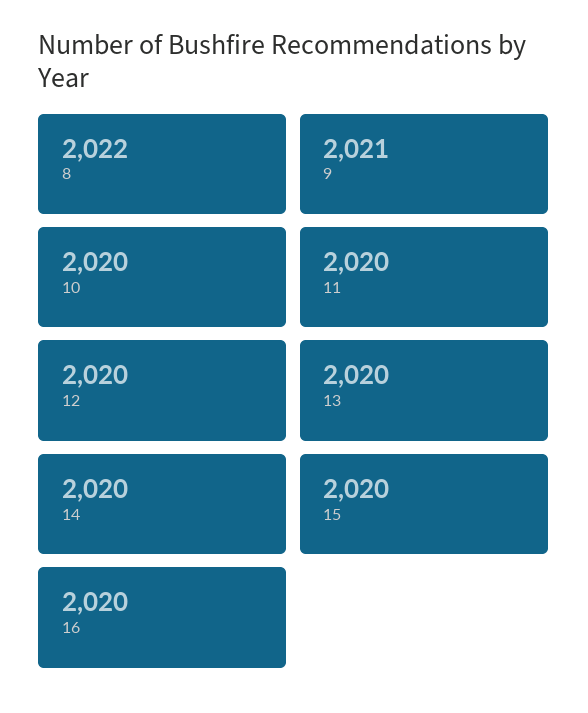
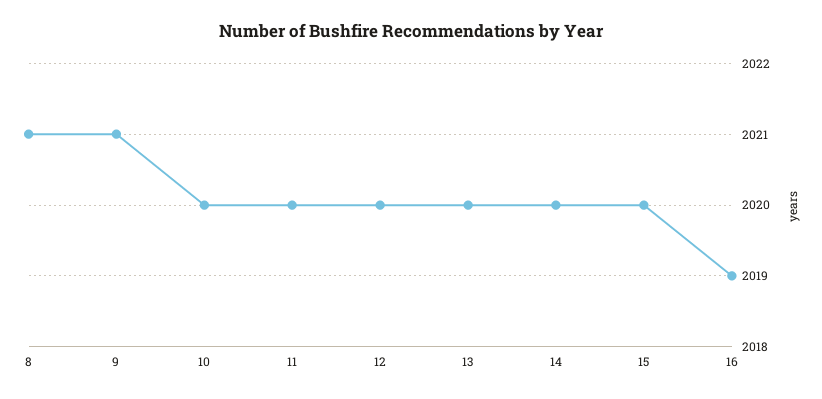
8: 2022 -> 2021
16: 2020 -> 2019

